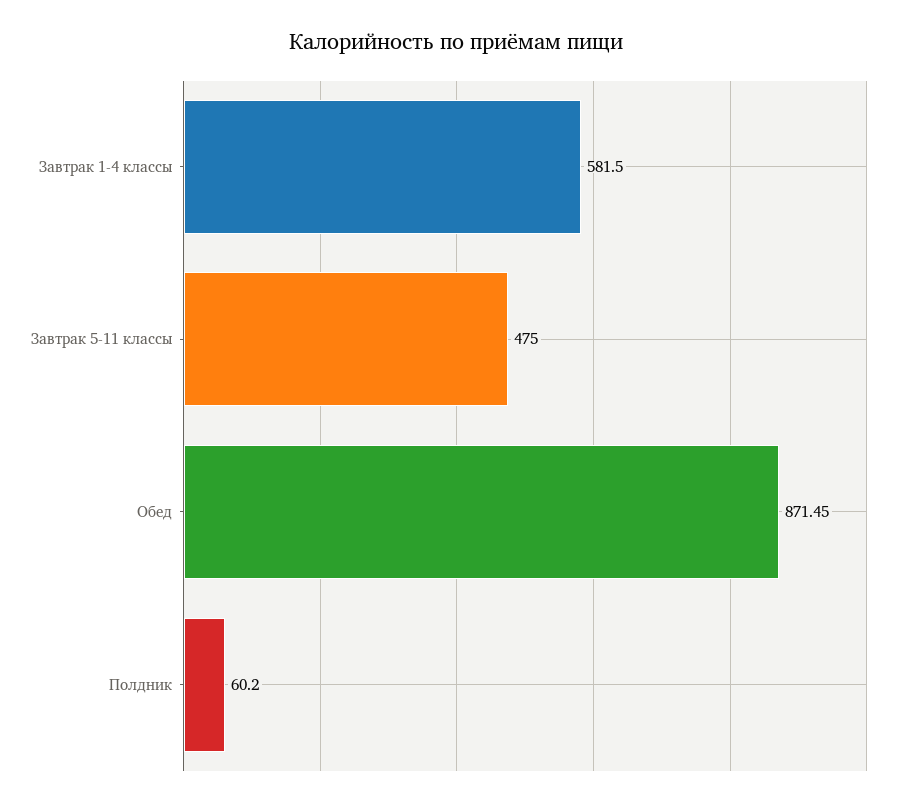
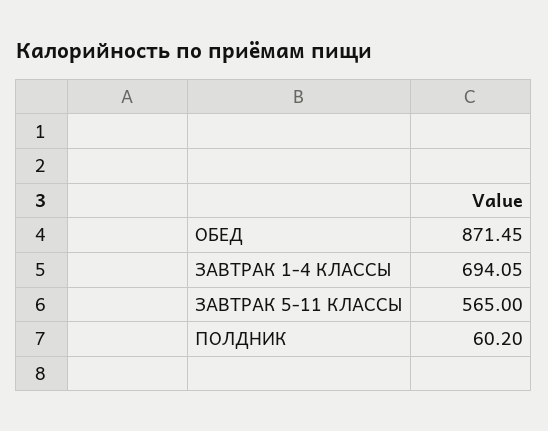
Завтрак 1-4 классы: 581.5 -> 694.05
Завтрак 5-11 классы: 475 -> 565

